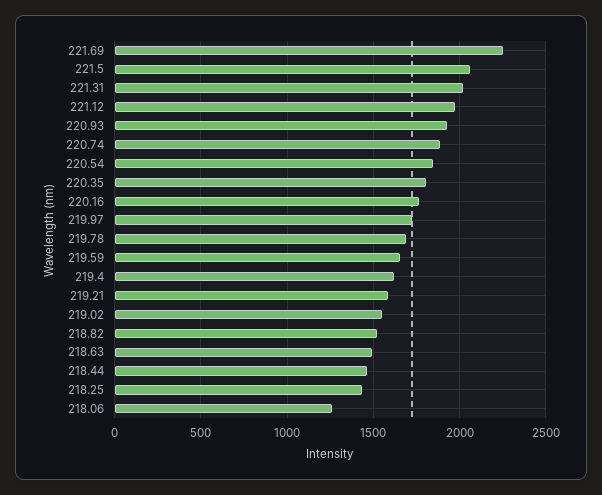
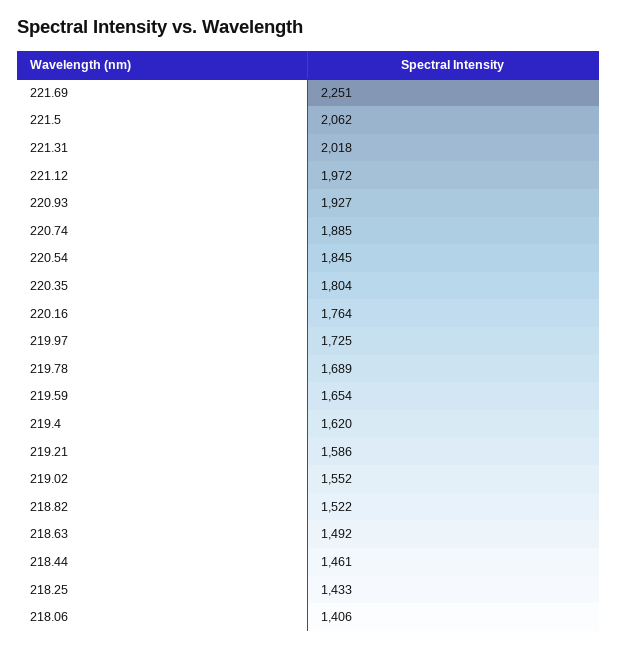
218.06: 1250 -> 1406

